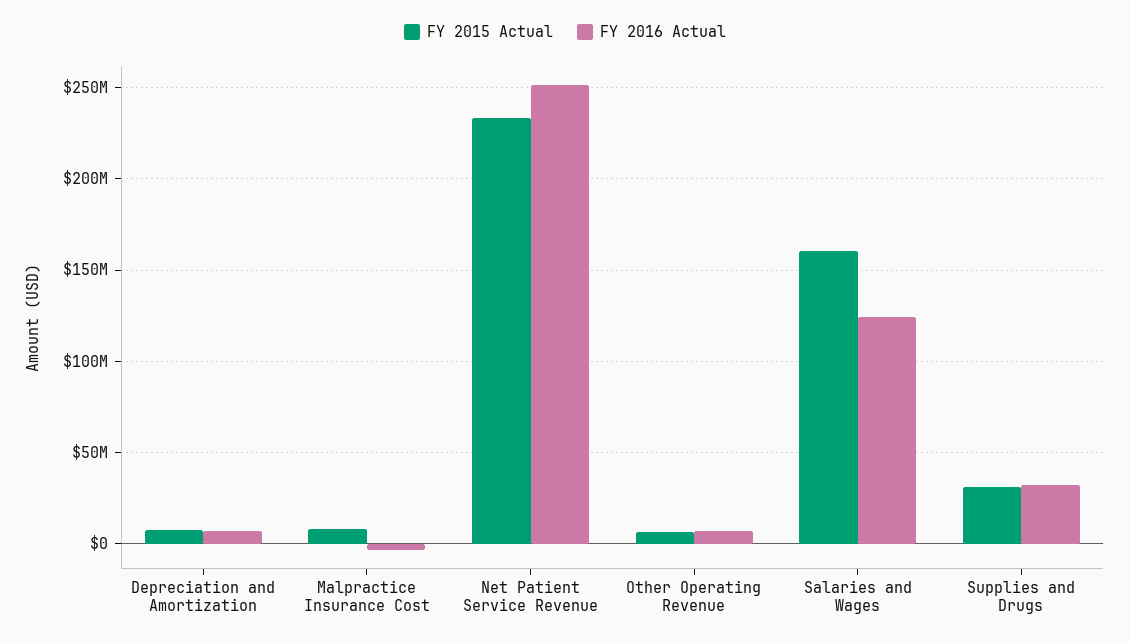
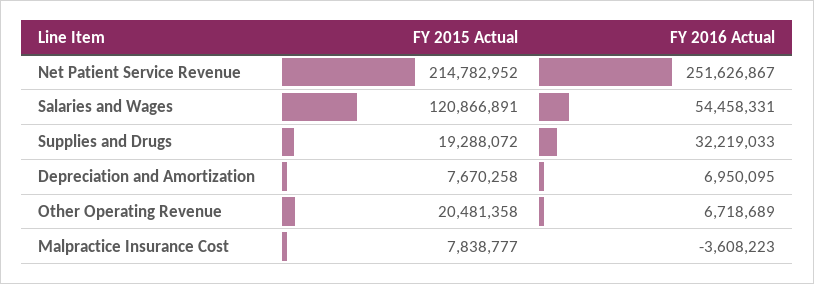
FY 2015 Actual, Net Patient Service Revenue: 235000000 -> 214782952
FY 2015 Actual, Other Operating Revenue: 5000000 -> 20481358
FY 2015 Actual, Salaries and Wages: 160000000 -> 120866891
FY 2016 Actual, Salaries and Wages: 125000000 -> 54458331
FY 2015 Actual, Supplies and Drugs: 30000000 -> 19288072

